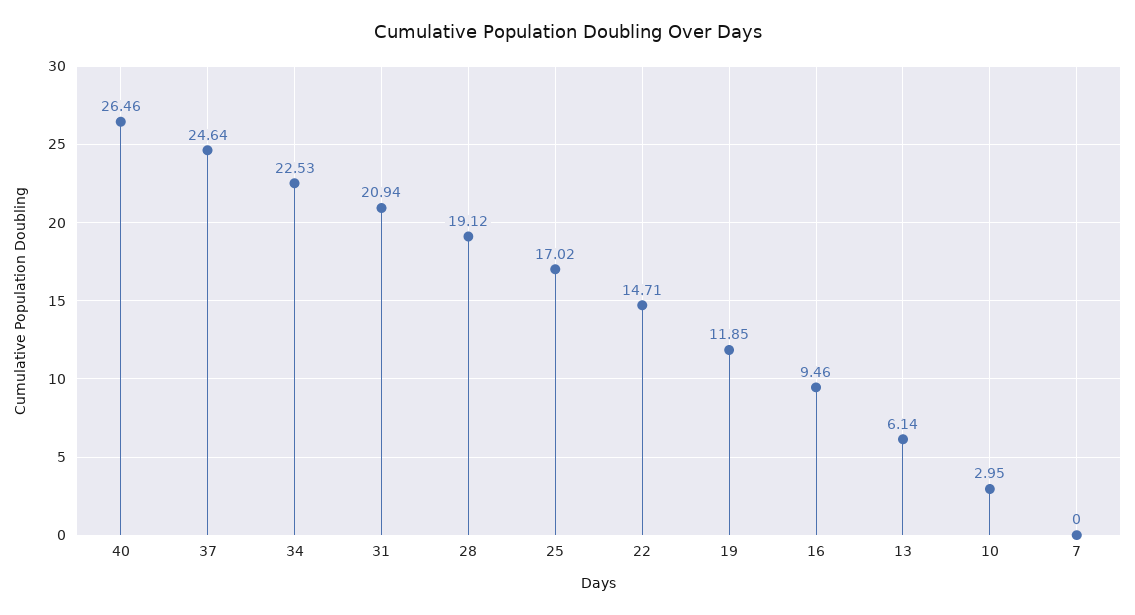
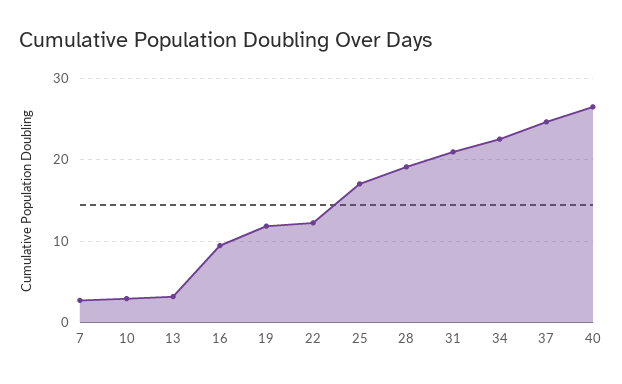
22: 14.71 -> 12
13: 6.14 -> 3
7: 0 -> 3

